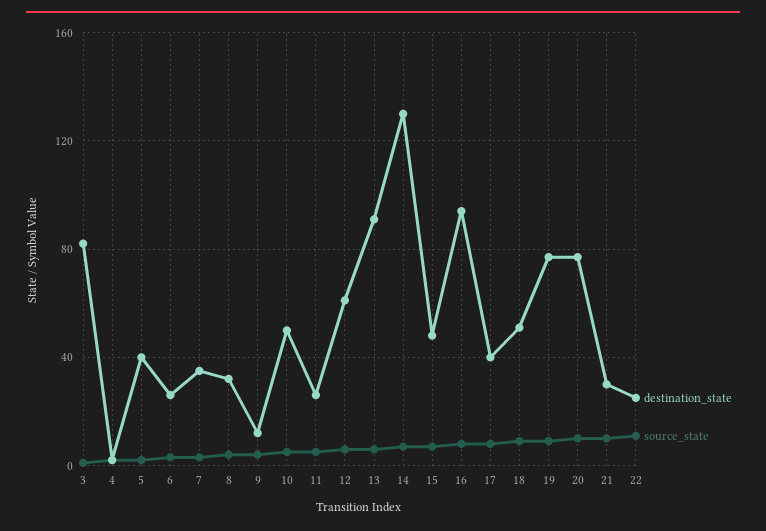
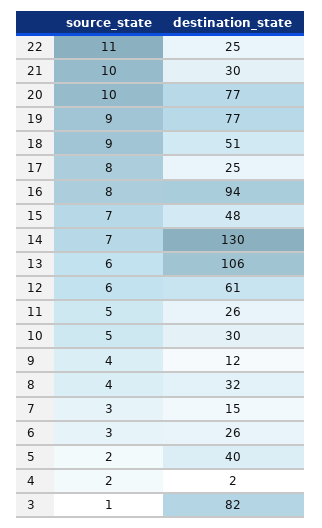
destination_state, 7: 35 -> 15
destination_state, 10: 50 -> 30
destination_state, 13: 90 -> 106
destination_state, 17: 40 -> 25

